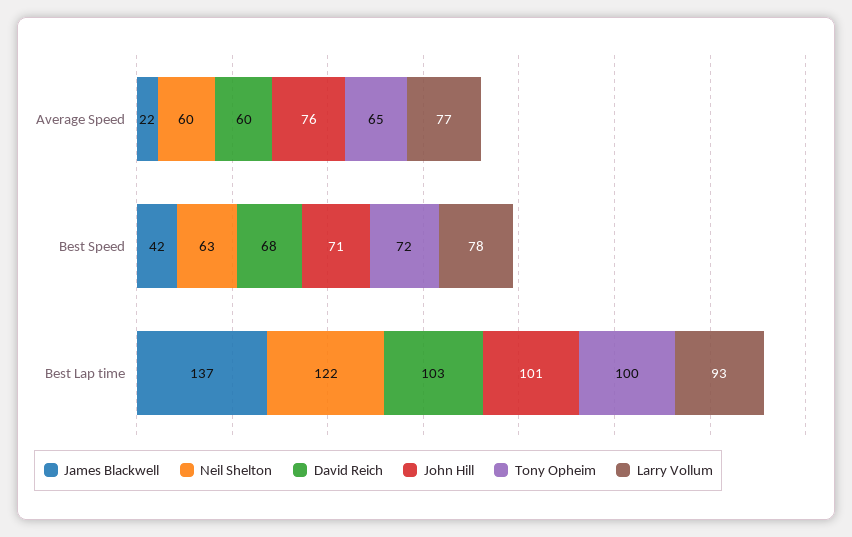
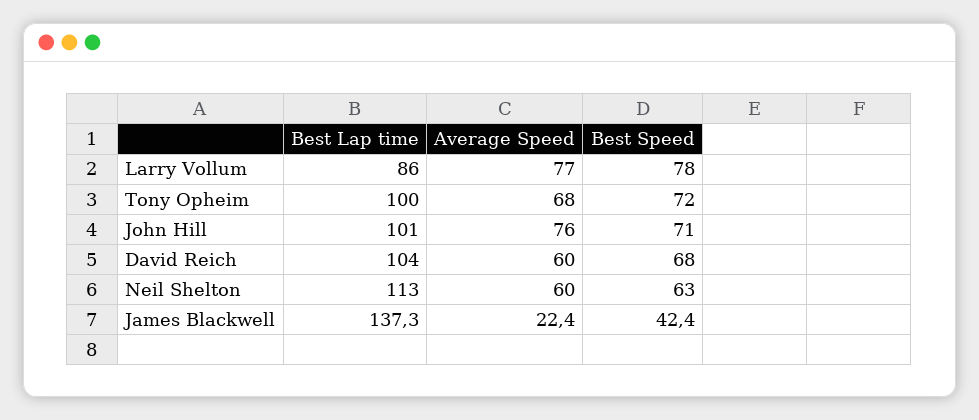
Tony Opheim, Average Speed: 65 -> 68
Neil Shelton, Best Lap time: 122 -> 113
David Reich, Best Lap time: 103 -> 104
Larry Vollum, Best Lap time: 93 -> 86

